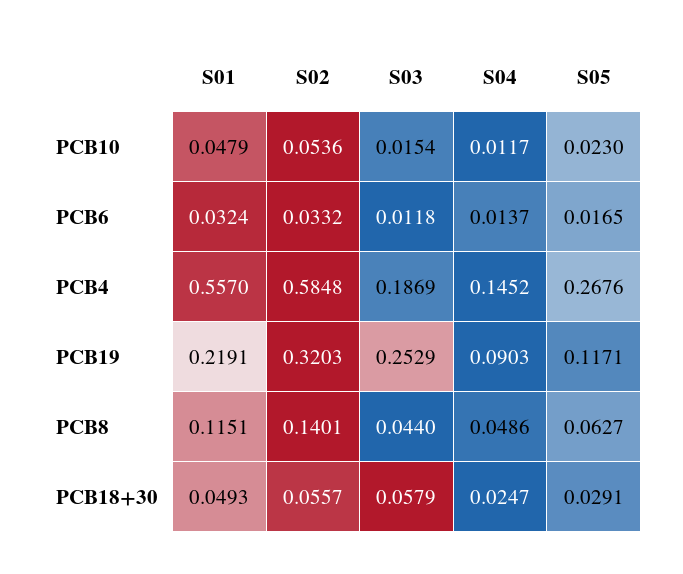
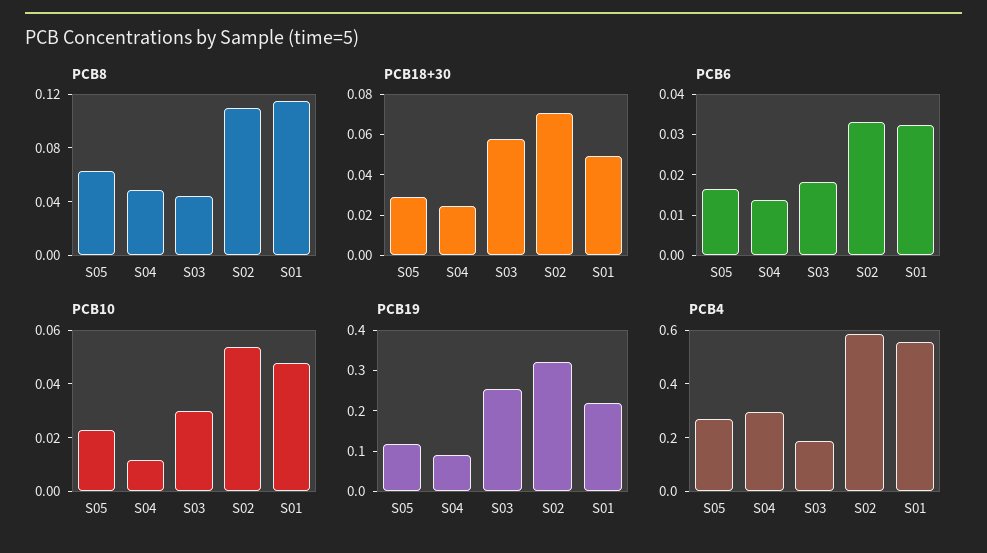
PCB10, S03: 0.0154 -> 0.03
PCB6, S03: 0.0118 -> 0.018
PCB4, S04: 0.1452 -> 0.3
PCB8, S02: 0.1401 -> 0.11
PCB18+30, S02: 0.0557 -> 0.07

